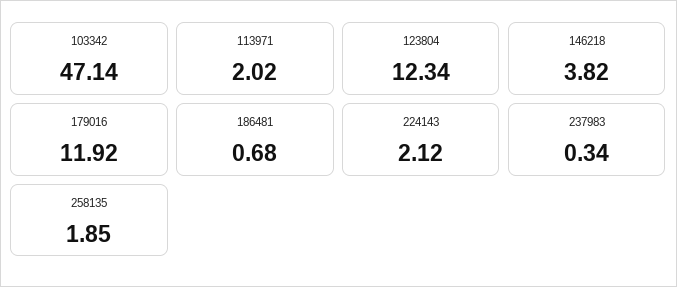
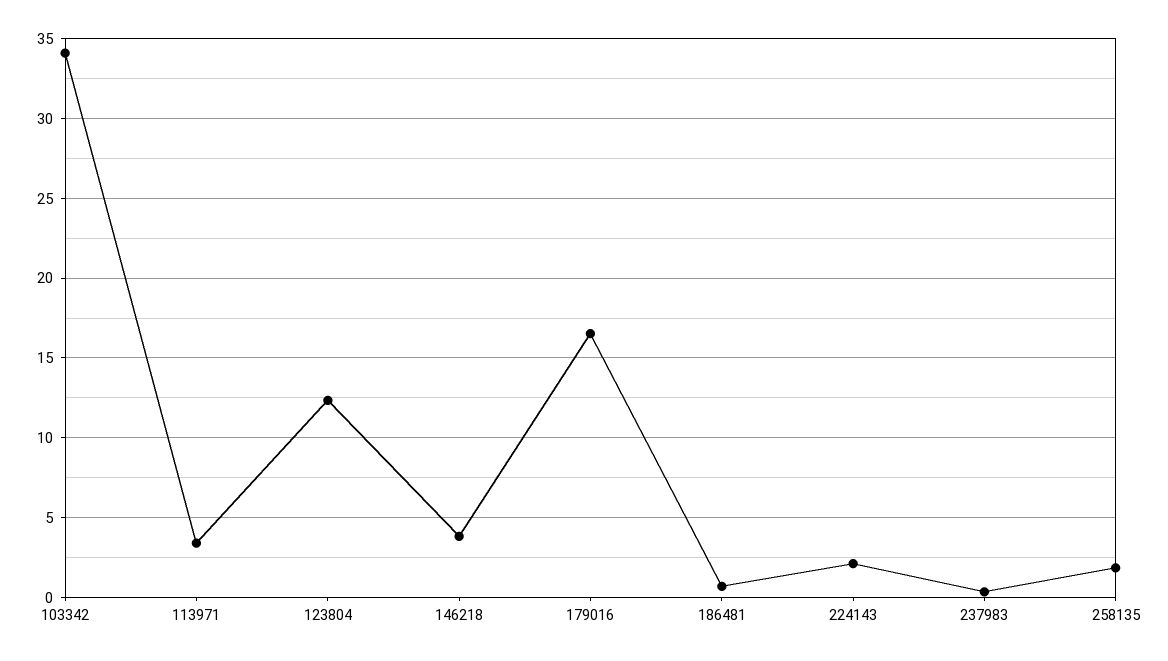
103342: 47.14 -> 34
113971: 2.02 -> 3.5
179016: 11.92 -> 16.5

